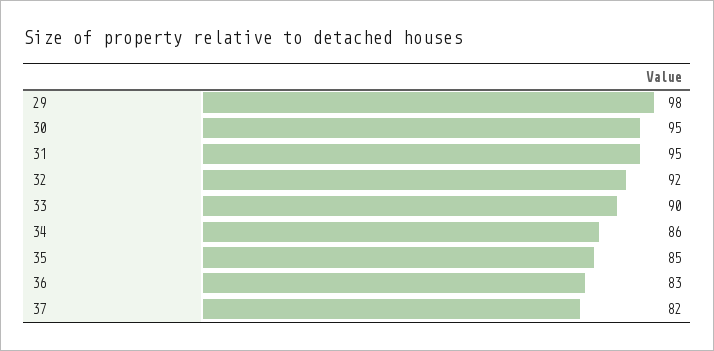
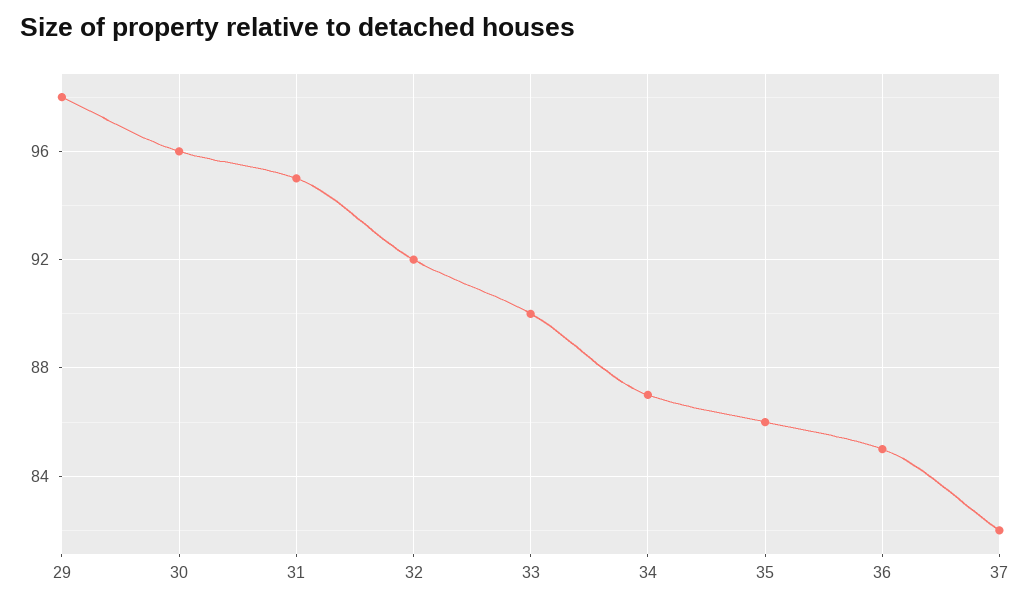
30: 95 -> 96
34: 86 -> 87
35: 85 -> 86
36: 83 -> 85

